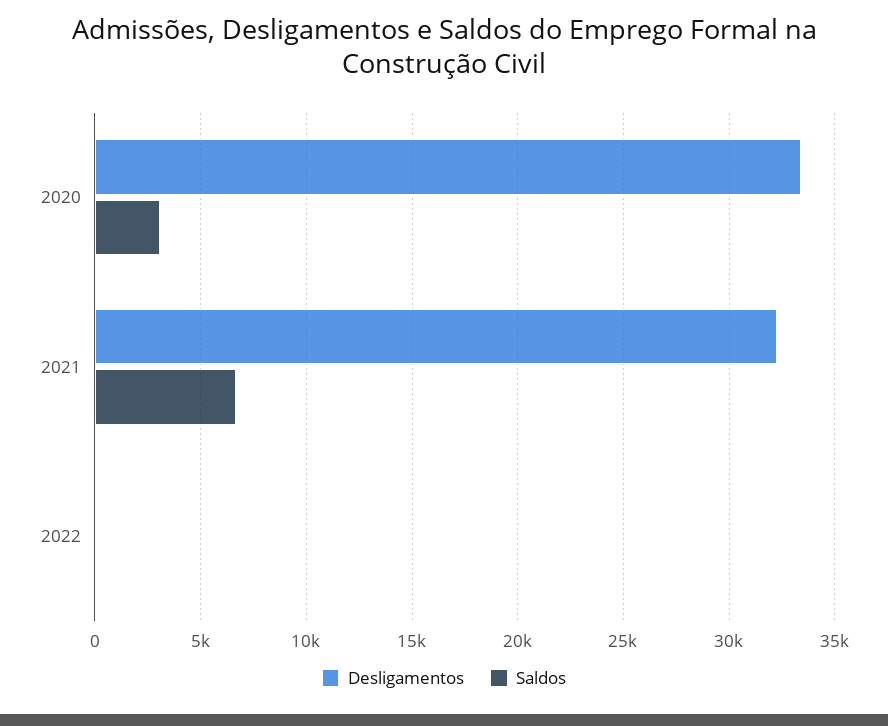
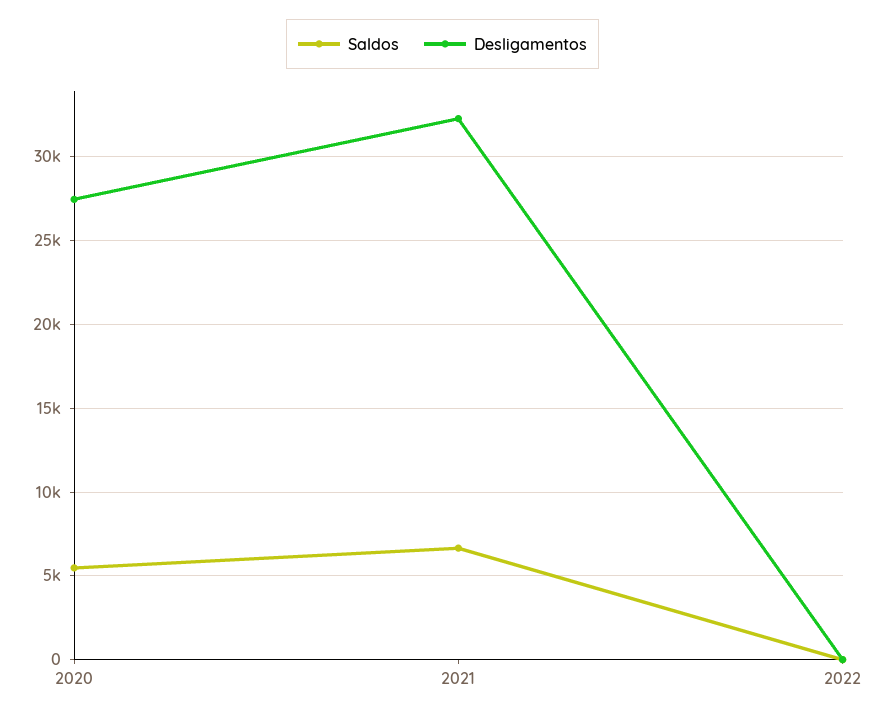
Desligamentos, 2020: 33500 -> 27500
Saldos, 2020: 3000 -> 5500

